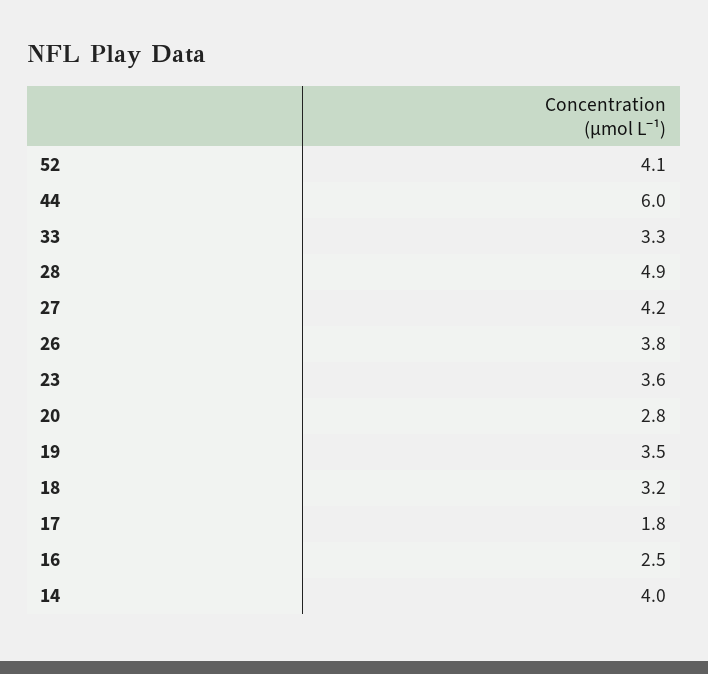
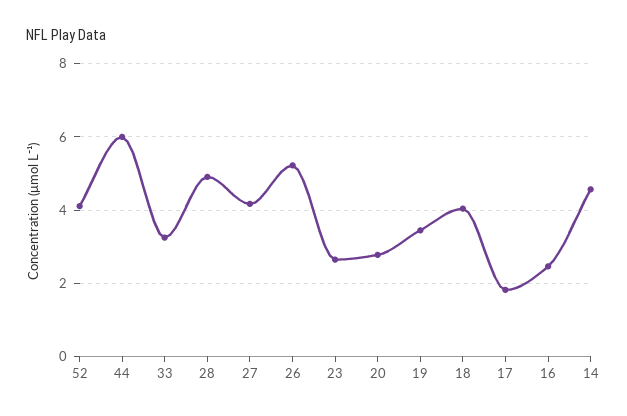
26: 3.8 -> 5.2
23: 3.6 -> 2.6
18: 3.2 -> 4
14: 4 -> 4.6

